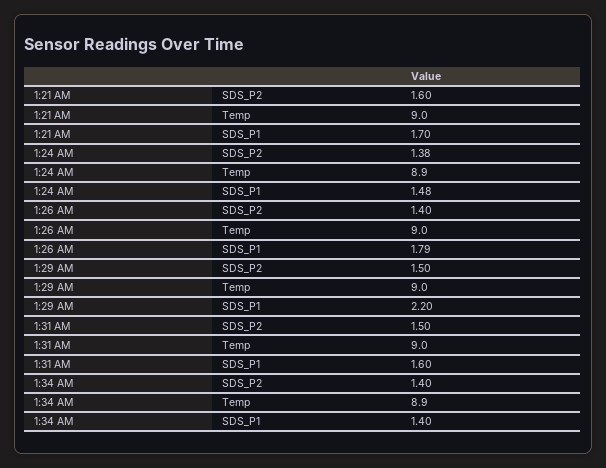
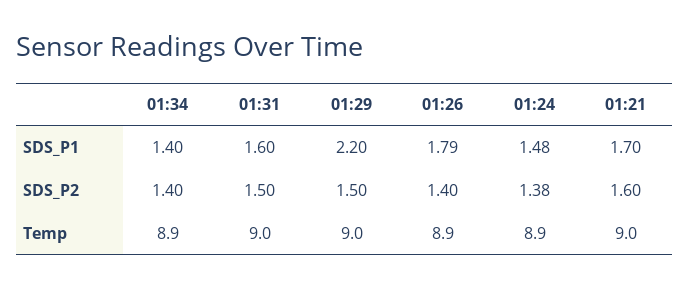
1:26 AM, Temp: 9 -> 8.9

